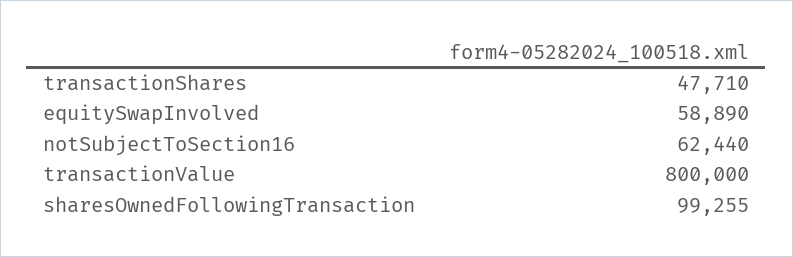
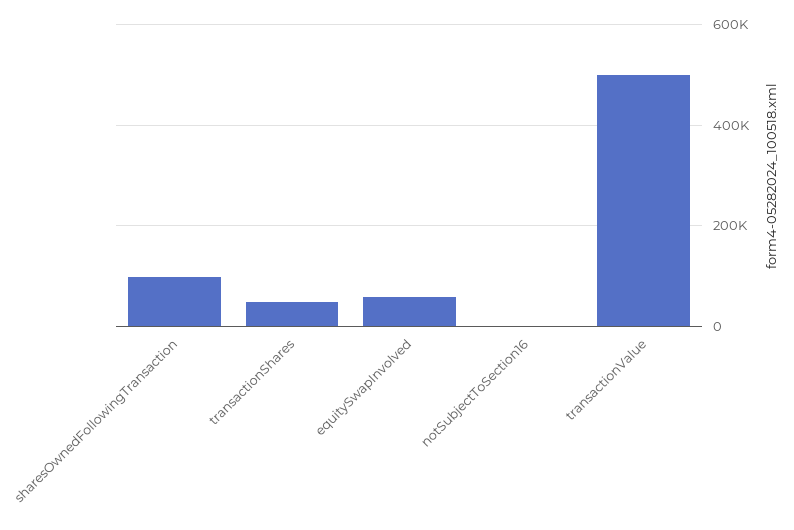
notSubjectToSection16: 62440 -> 0
transactionValue: 800000 -> 500000

